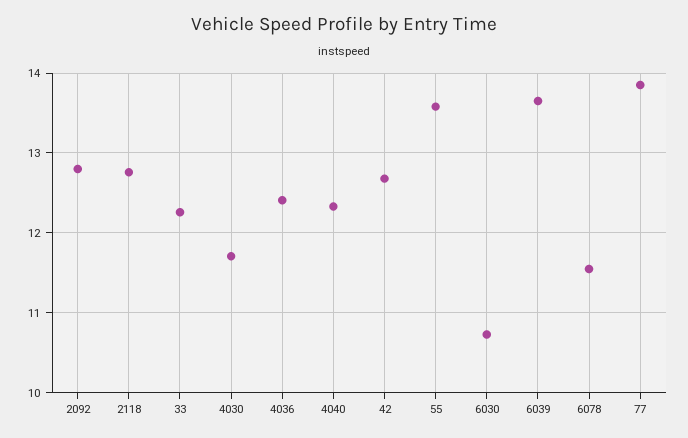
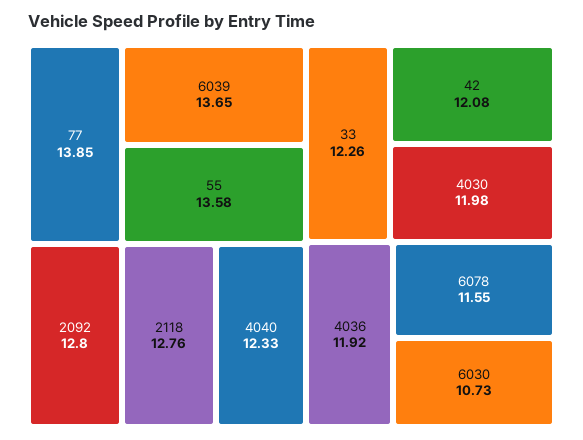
4030: 11.7 -> 11.98
4036: 12.4 -> 11.92
42: 12.7 -> 12.08

